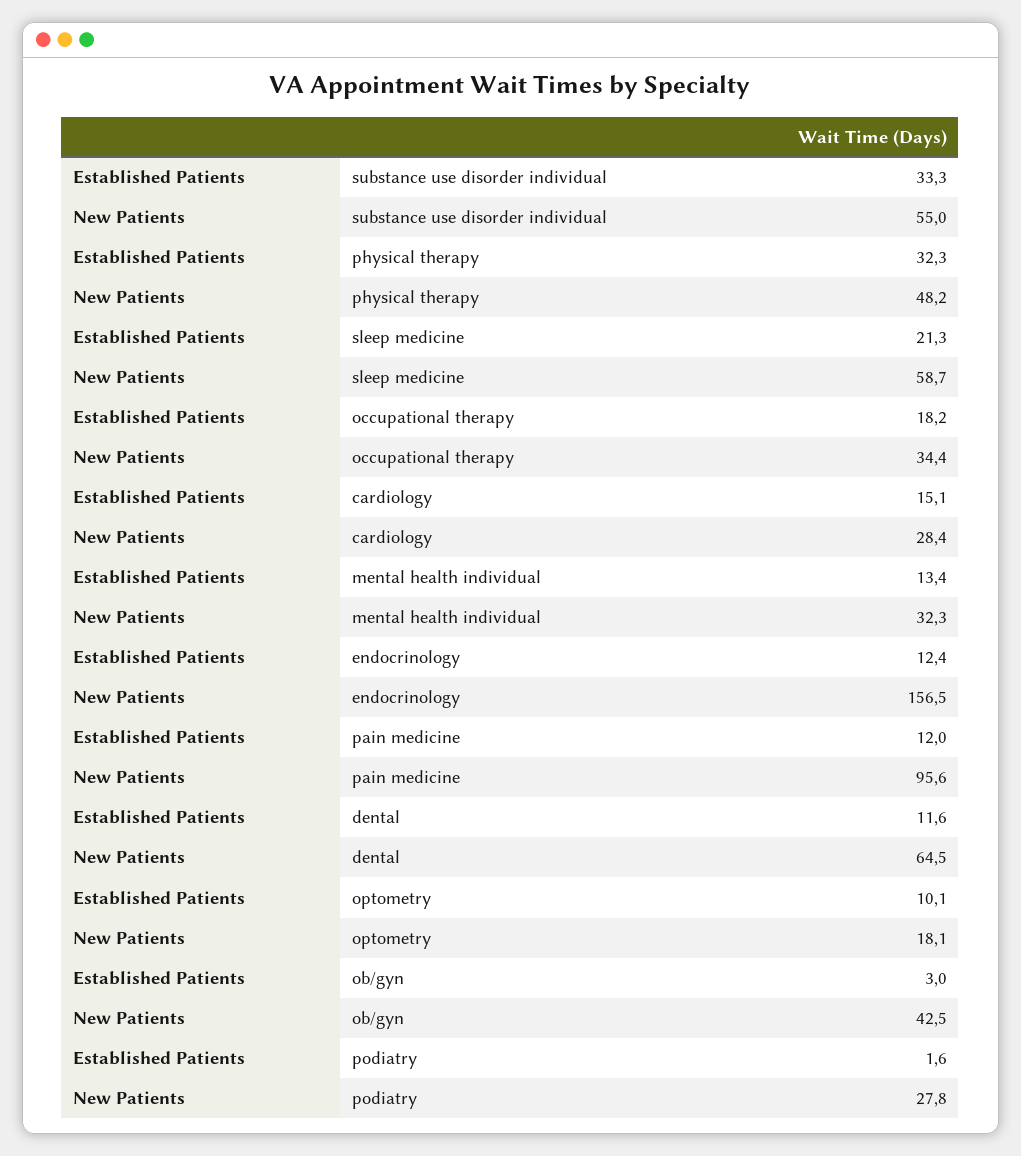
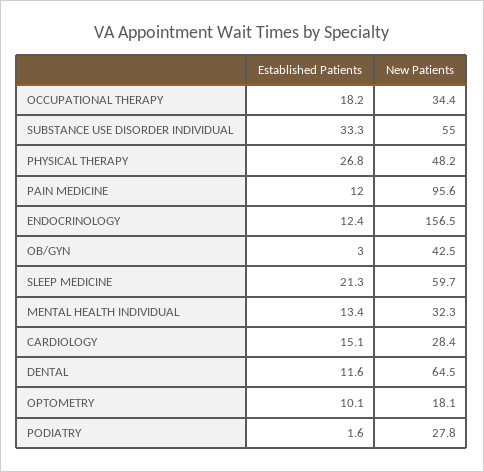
Established Patients, physical therapy: 32.3 -> 26.8
New Patients, sleep medicine: 58.7 -> 59.7

